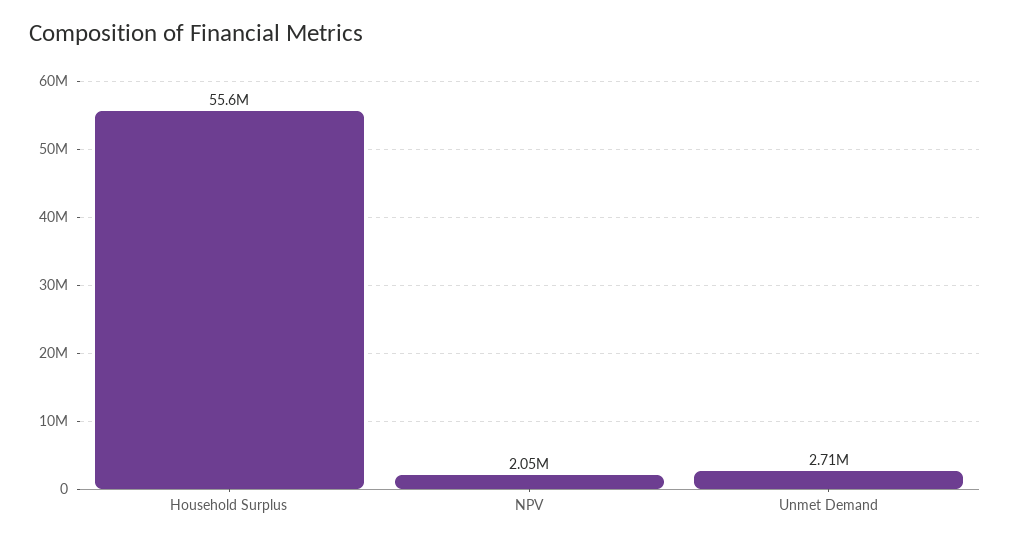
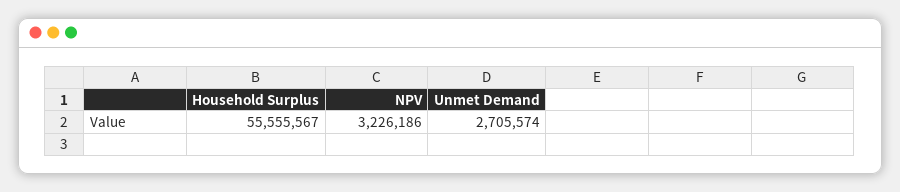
NPV: 2050000 -> 3226186

